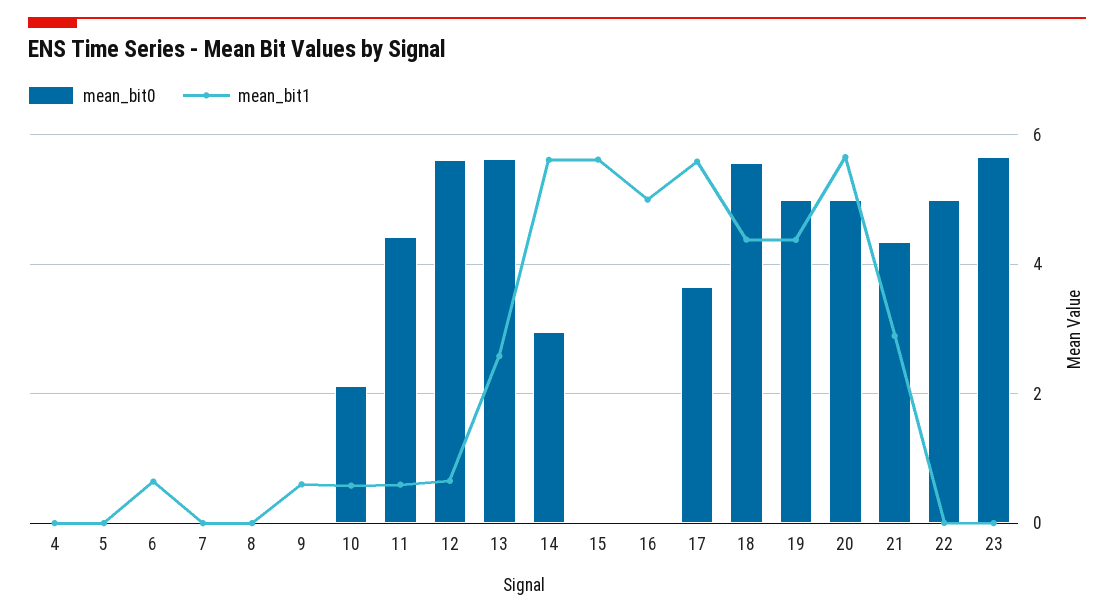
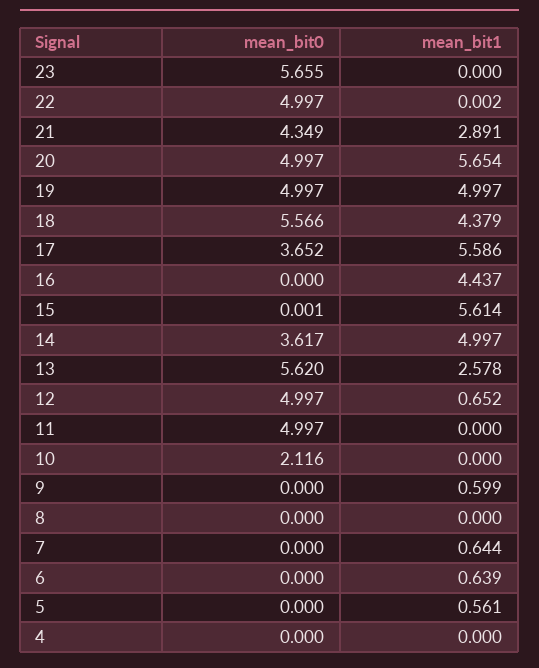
mean_bit1, 5: 0 -> 0.561
mean_bit1, 7: 0 -> 0.644
mean_bit1, 10: 0.6 -> 0
mean_bit0, 11: 4.4 -> 4.997
mean_bit1, 11: 0.6 -> 0
mean_bit0, 12: 5.6 -> 4.997
mean_bit0, 14: 3 -> 3.617
mean_bit1, 14: 5.6 -> 4.997
mean_bit1, 16: 5 -> 4.437
mean_bit1, 19: 4.4 -> 4.997

